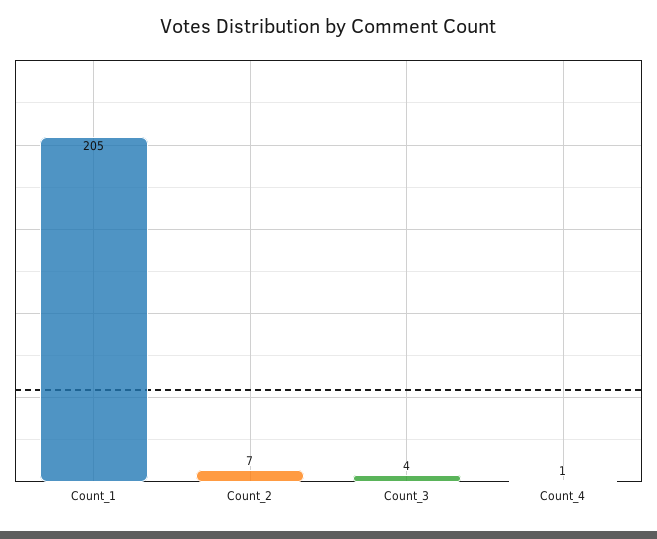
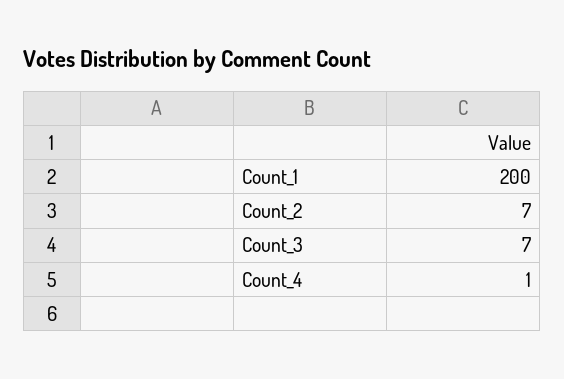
Count_1: 205 -> 200
Count_3: 4 -> 7

